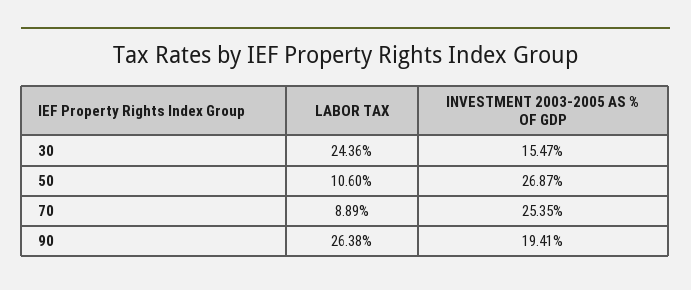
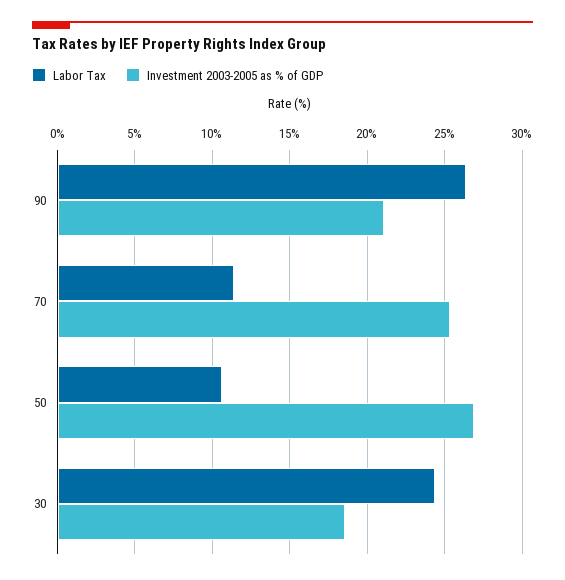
INVESTMENT 2003-2005 AS % OF GDP, 30: 15.47 -> 18.5
LABOR TAX, 70: 8.89 -> 11.5
INVESTMENT 2003-2005 AS % OF GDP, 90: 19.41 -> 21

